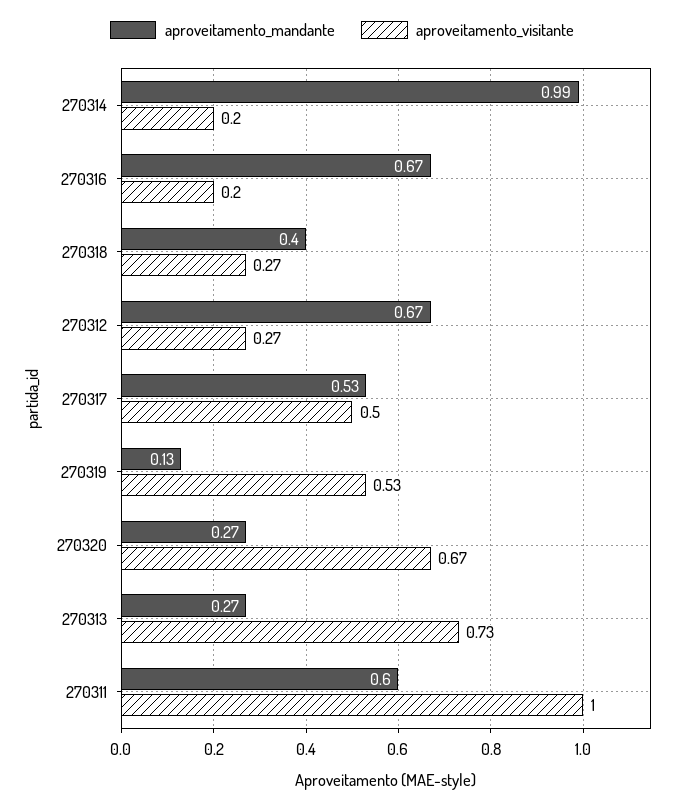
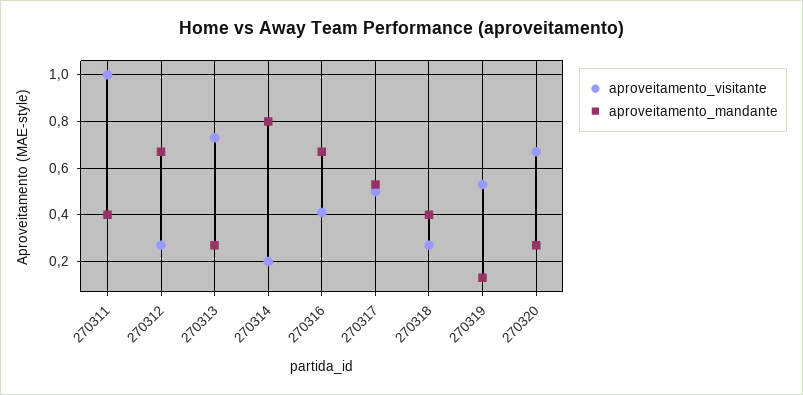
aproveitamento_mandante, 270314: 0.99 -> 0.8
aproveitamento_visitante, 270316: 0.2 -> 0.4
aproveitamento_mandante, 270311: 0.6 -> 0.4

